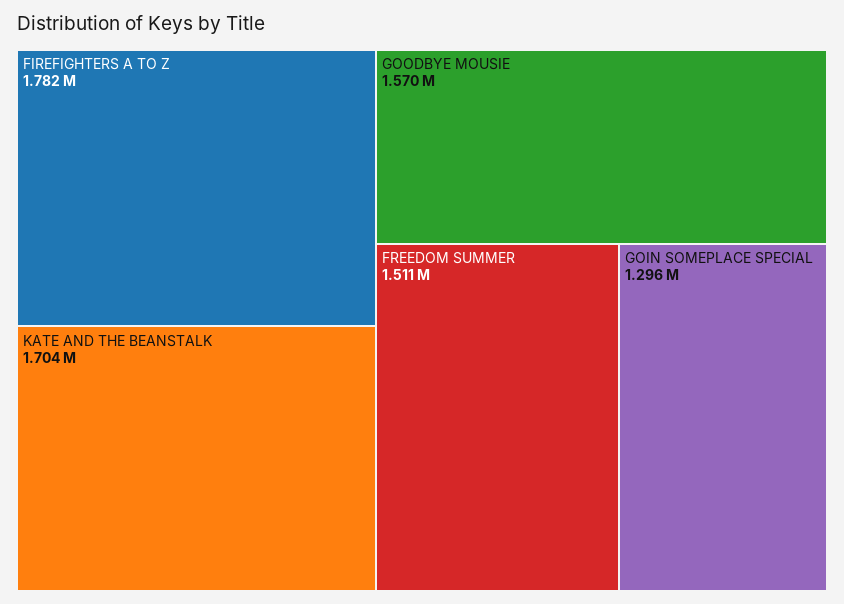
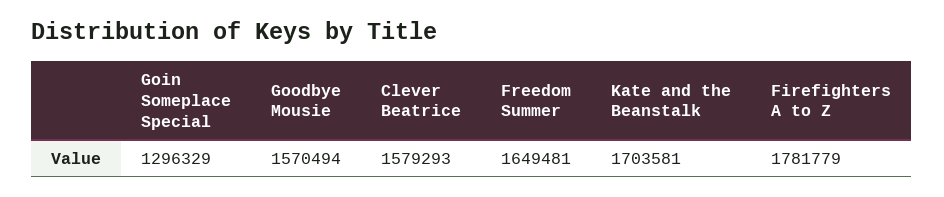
FREEDOM SUMMER: 1511000 -> 1649481
Clever Beatrice: none -> 1579293

